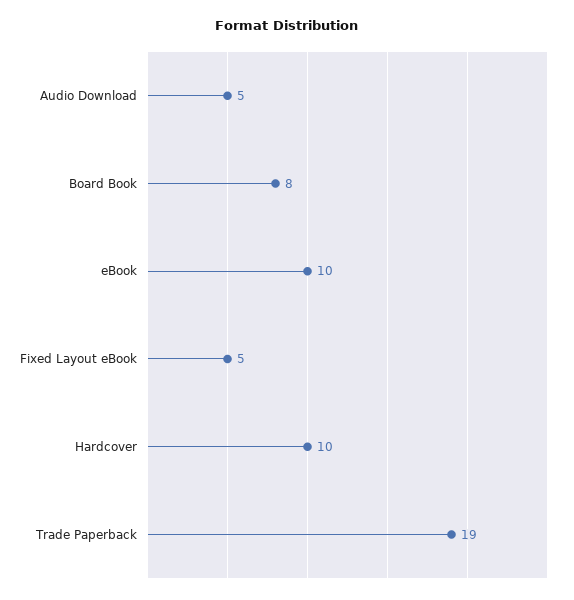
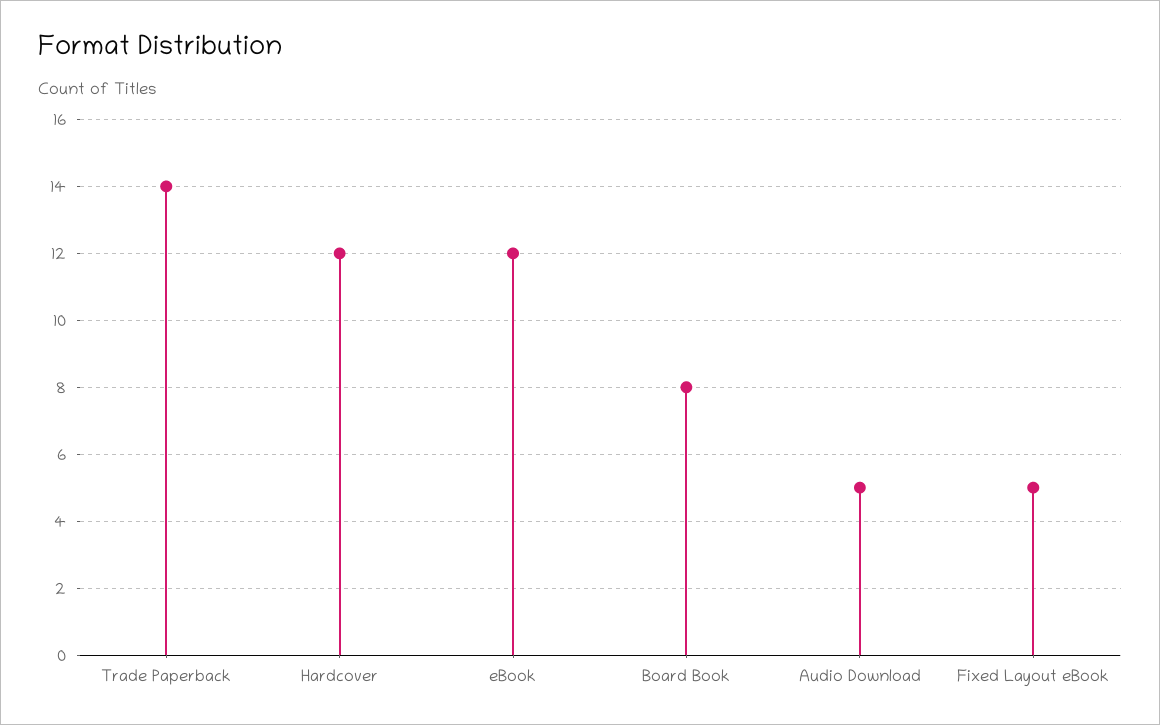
eBook: 10 -> 12
Hardcover: 10 -> 12
Trade Paperback: 19 -> 14

